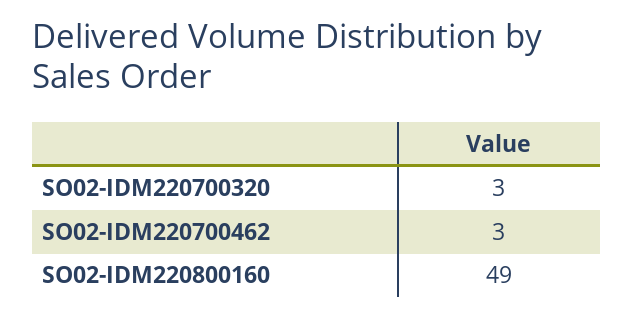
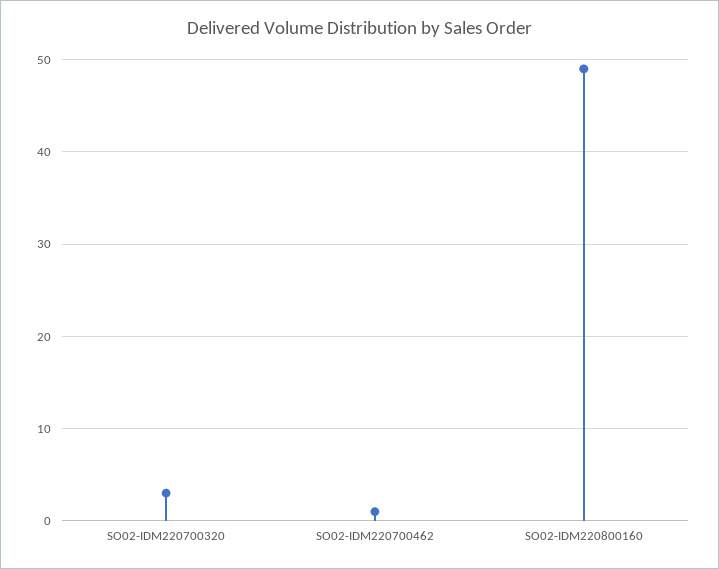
SO02-IDM220700462: 3 -> 1

